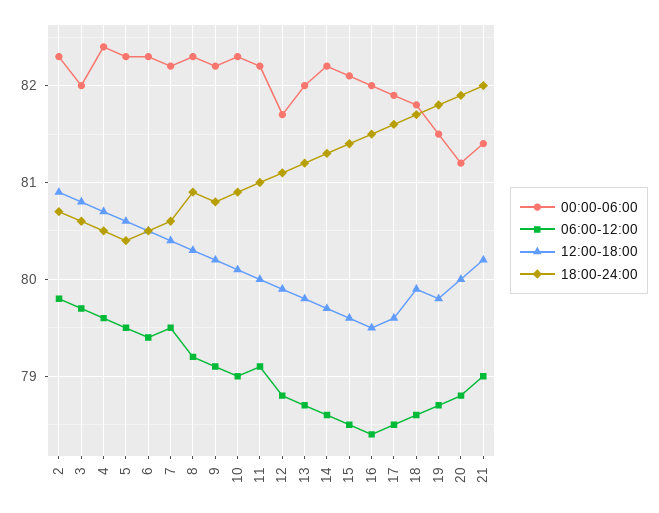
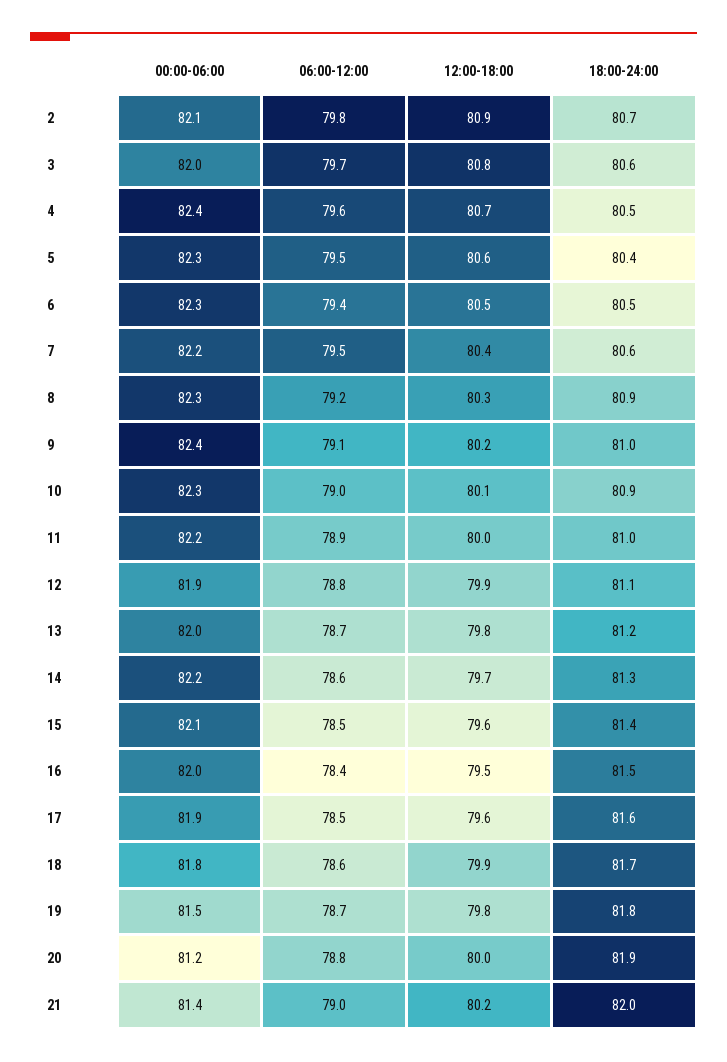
00:00-06:00, 2: 82.3 -> 82.1
00:00-06:00, 9: 82.2 -> 82.4
18:00-24:00, 9: 80.8 -> 81
06:00-12:00, 11: 79.1 -> 78.9
00:00-06:00, 12: 81.7 -> 81.9

